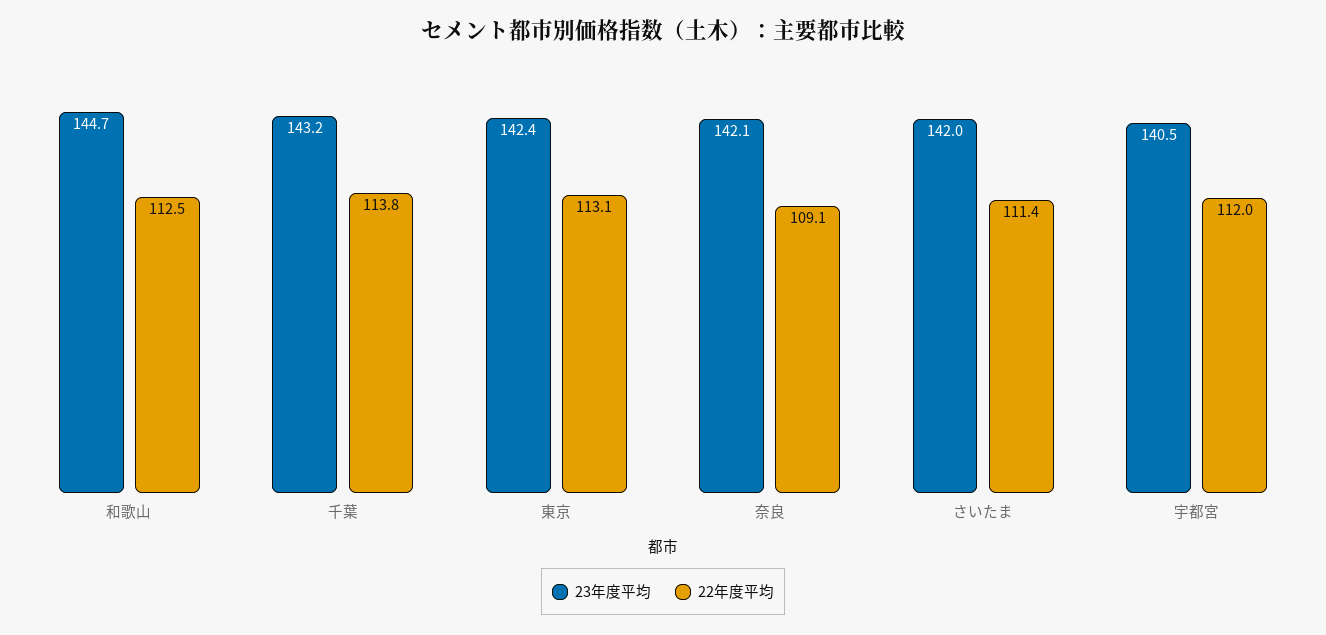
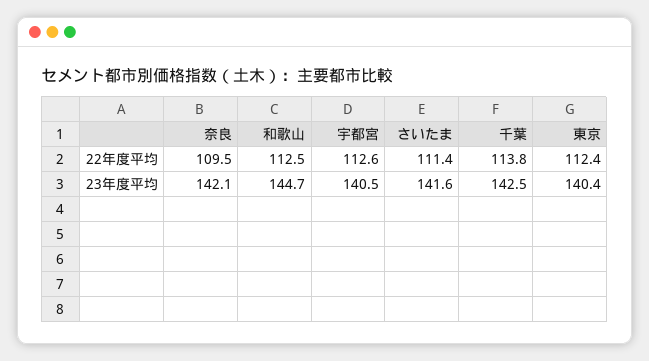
23年度平均, 千葉: 143.2 -> 142.5
23年度平均, 東京: 142.4 -> 140.4
22年度平均, 東京: 113.1 -> 112.4
22年度平均, 奈良: 109.1 -> 109.5
23年度平均, さいたま: 142 -> 141.6
22年度平均, 宇都宮: 112 -> 112.6

